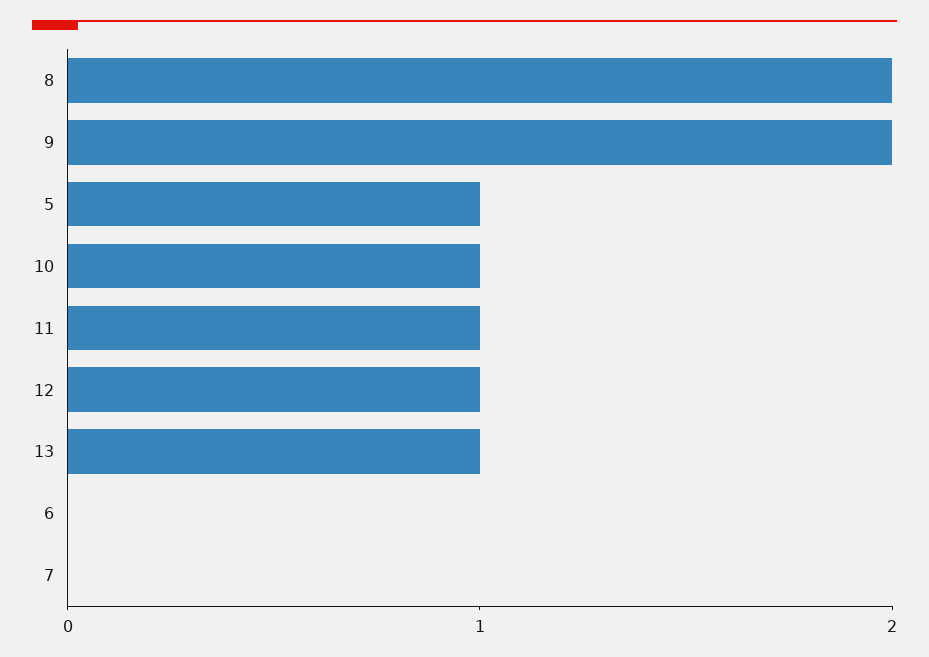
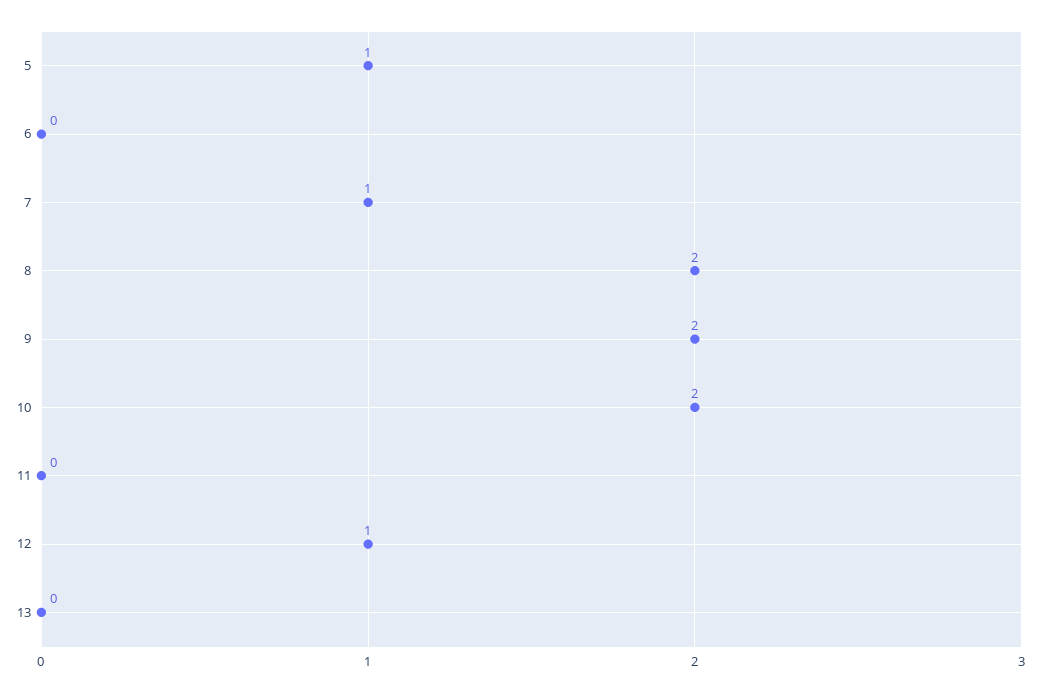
10: 1 -> 2
11: 1 -> 0
13: 1 -> 0
7: 0 -> 1

